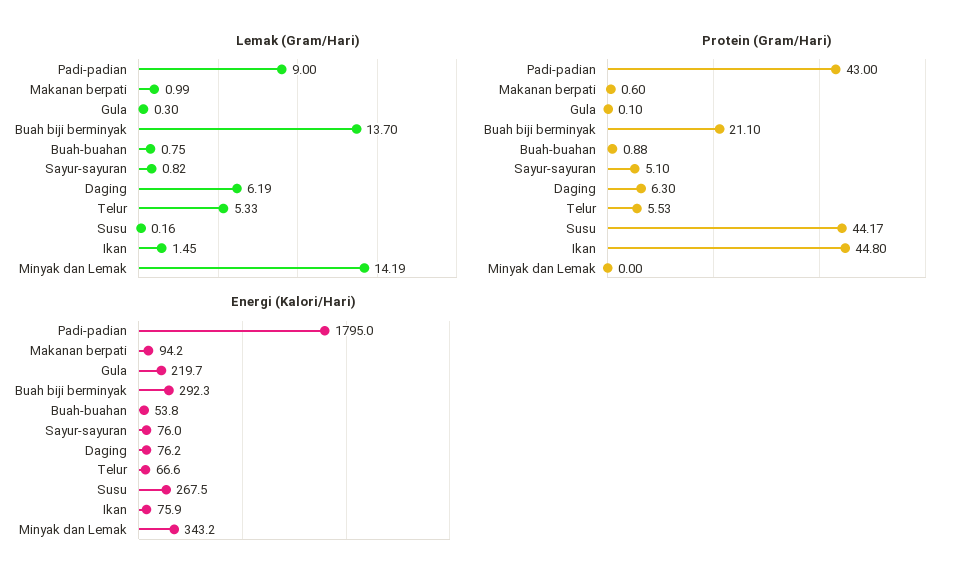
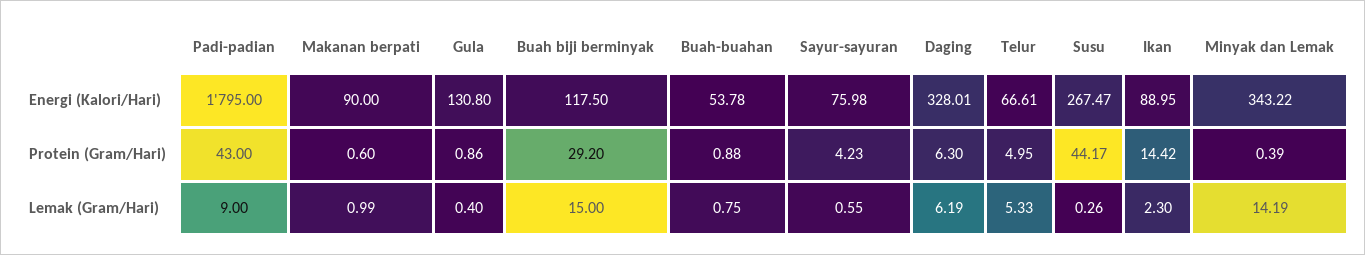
Lemak (Gram/Hari), Gula: 0.3 -> 0.4
Lemak (Gram/Hari), Buah biji berminyak: 13.7 -> 15
Lemak (Gram/Hari), Sayur-sayuran: 0.82 -> 0.55
Lemak (Gram/Hari), Susu: 0.16 -> 0.26
Lemak (Gram/Hari), Ikan: 1.45 -> 2.3
Protein (Gram/Hari), Gula: 0.1 -> 0.86
Protein (Gram/Hari), Buah biji berminyak: 21.1 -> 29.2
Protein (Gram/Hari), Sayur-sayuran: 5.1 -> 4.23
Protein (Gram/Hari), Telur: 5.53 -> 4.95
Protein (Gram/Hari), Ikan: 44.8 -> 14.42
Protein (Gram/Hari), Minyak dan Lemak: 0 -> 0.39
Energi (Kalori/Hari), Makanan berpati: 94.2 -> 90
Energi (Kalori/Hari), Gula: 219.7 -> 130.8
Energi (Kalori/Hari), Buah biji berminyak: 292.3 -> 117.5
Energi (Kalori/Hari), Daging: 76.2 -> 328.01
Energi (Kalori/Hari), Ikan: 75.9 -> 88.95

